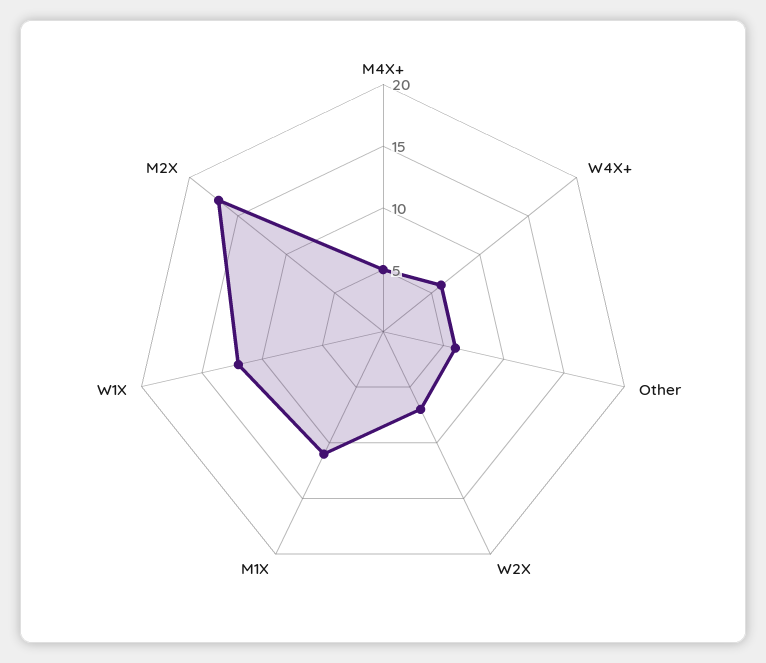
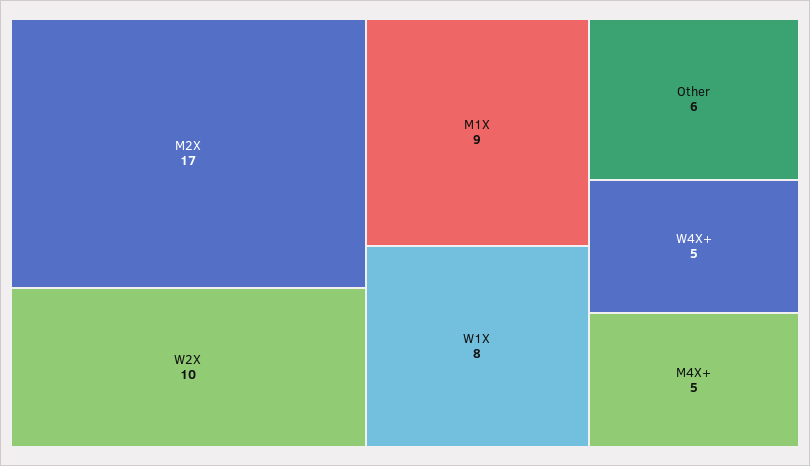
W4X+: 6 -> 5
W2X: 7 -> 10
M1X: 11 -> 9
W1X: 12 -> 8

